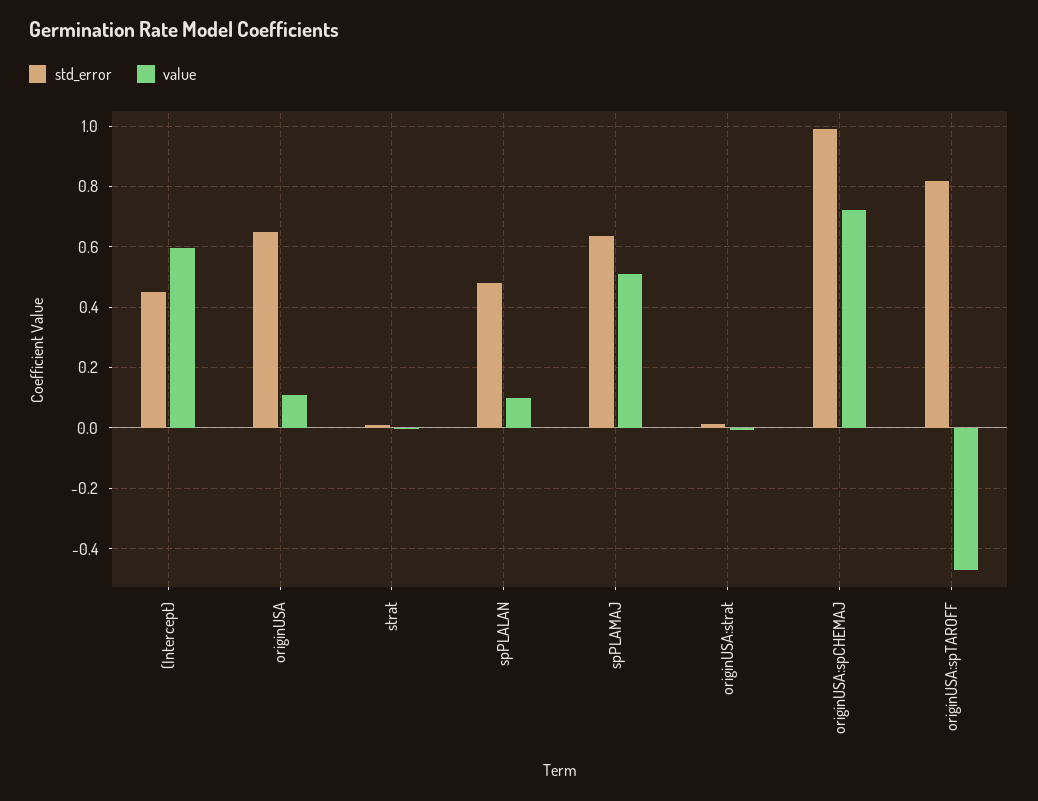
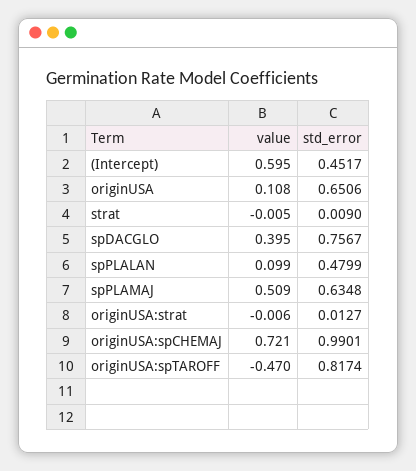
value, spDACGLO: none -> 0.395
std_error, spDACGLO: none -> 0.7567

